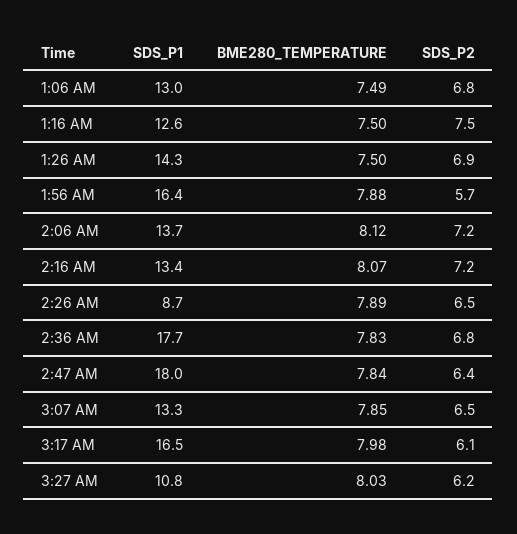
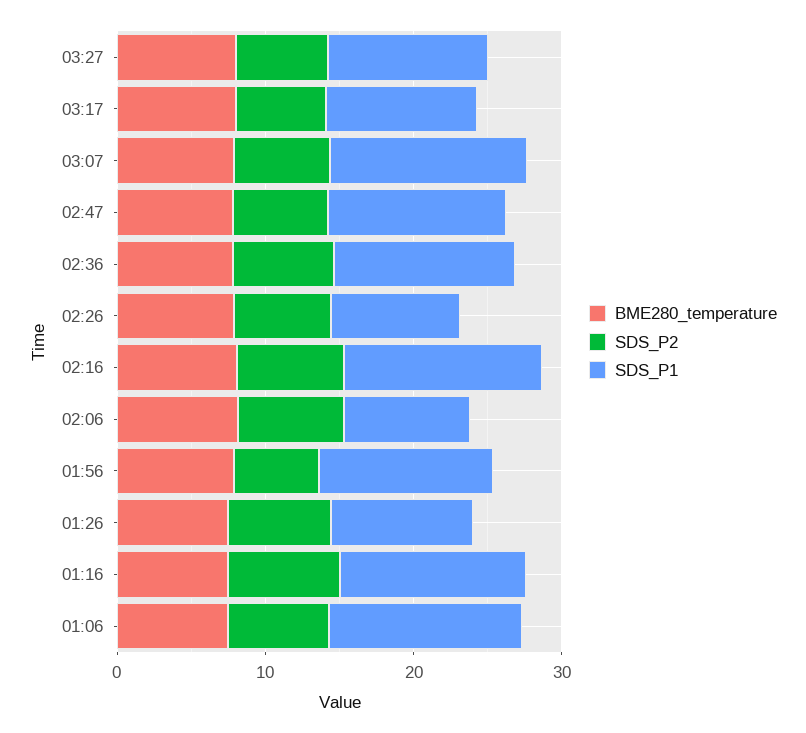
SDS_P1, 1:26 AM: 14.3 -> 10
SDS_P1, 1:56 AM: 16.4 -> 12
SDS_P1, 2:06 AM: 13.7 -> 8
SDS_P1, 2:36 AM: 17.7 -> 12
SDS_P1, 2:47 AM: 18 -> 12
SDS_P1, 3:17 AM: 16.5 -> 10

